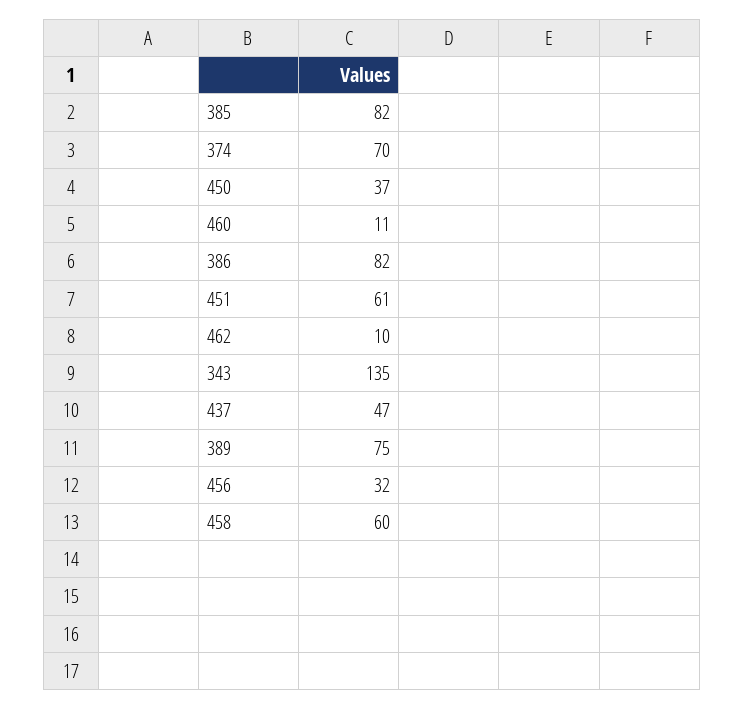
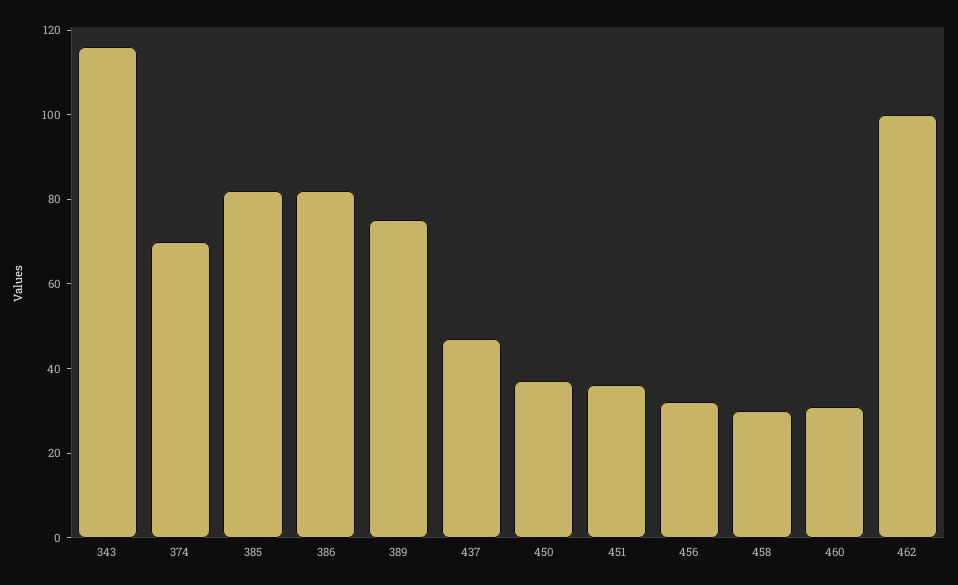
460: 11 -> 30
451: 61 -> 35
462: 10 -> 100
343: 135 -> 115
458: 60 -> 30

